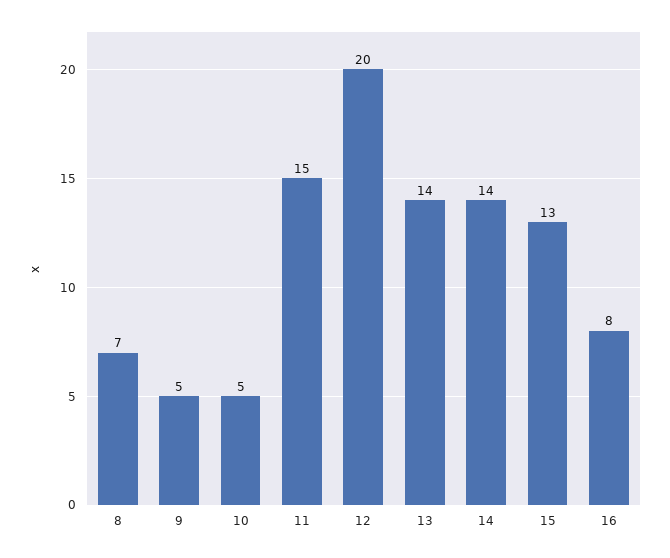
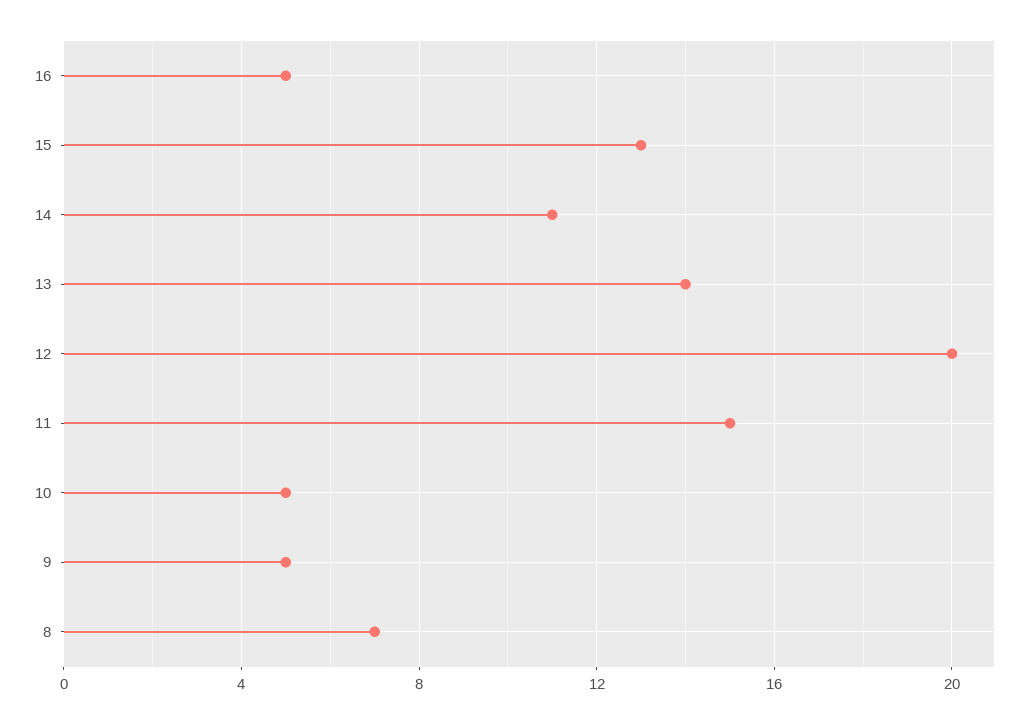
14: 14 -> 11
16: 8 -> 5

